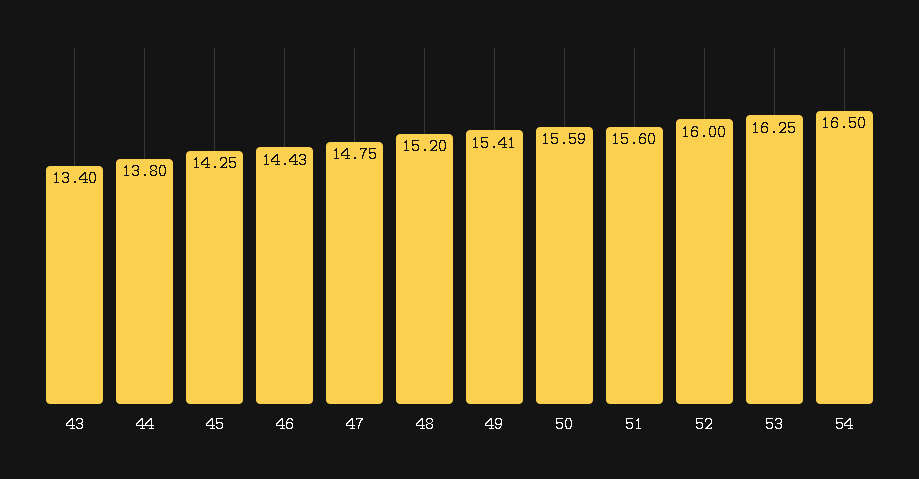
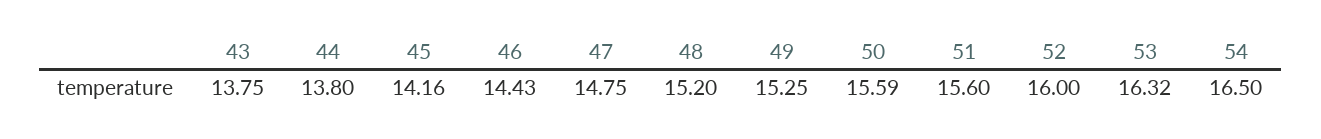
43: 13.4 -> 13.75
45: 14.25 -> 14.16
49: 15.41 -> 15.25
53: 16.25 -> 16.32

